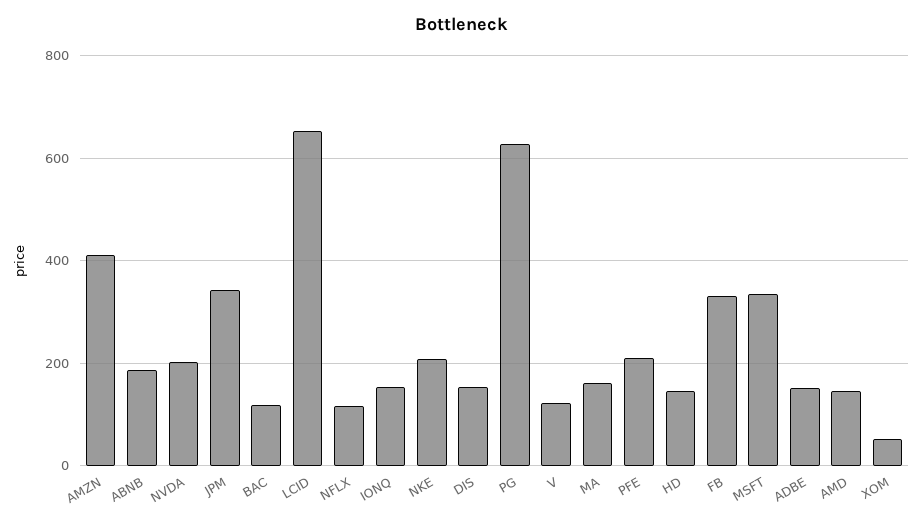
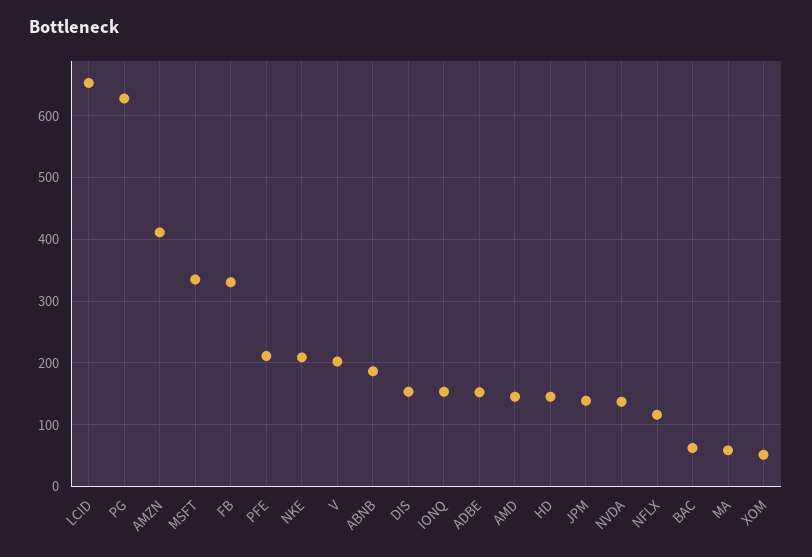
NVDA: 200 -> 140
JPM: 340 -> 140
BAC: 120 -> 60
V: 120 -> 200
MA: 160 -> 60

